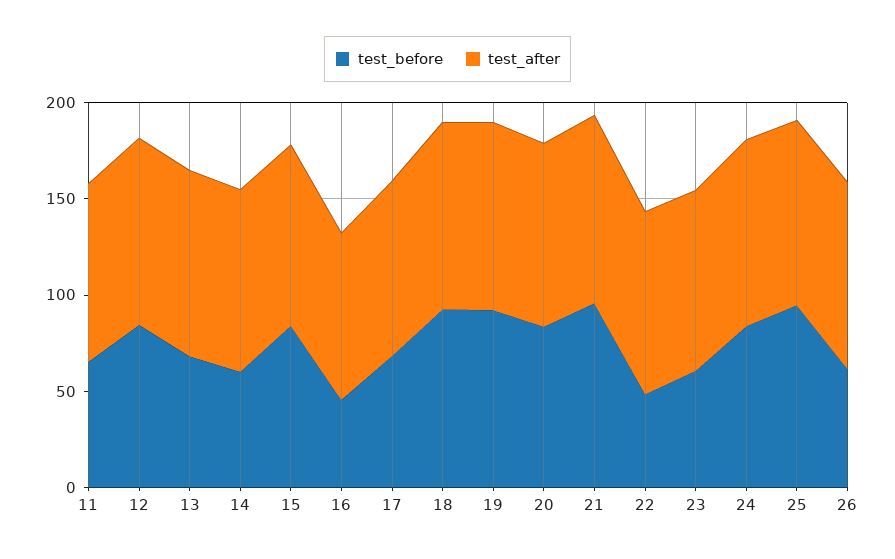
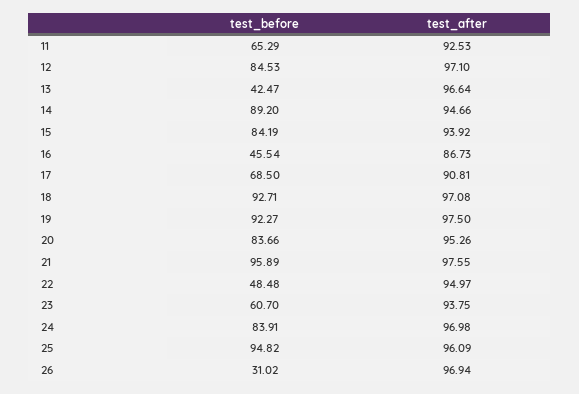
test_before, 13: 70 -> 42.47
test_before, 14: 60 -> 89.2
test_before, 26: 60 -> 31.02

